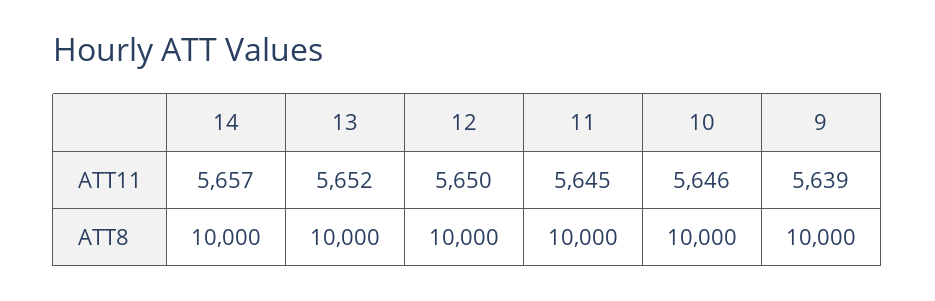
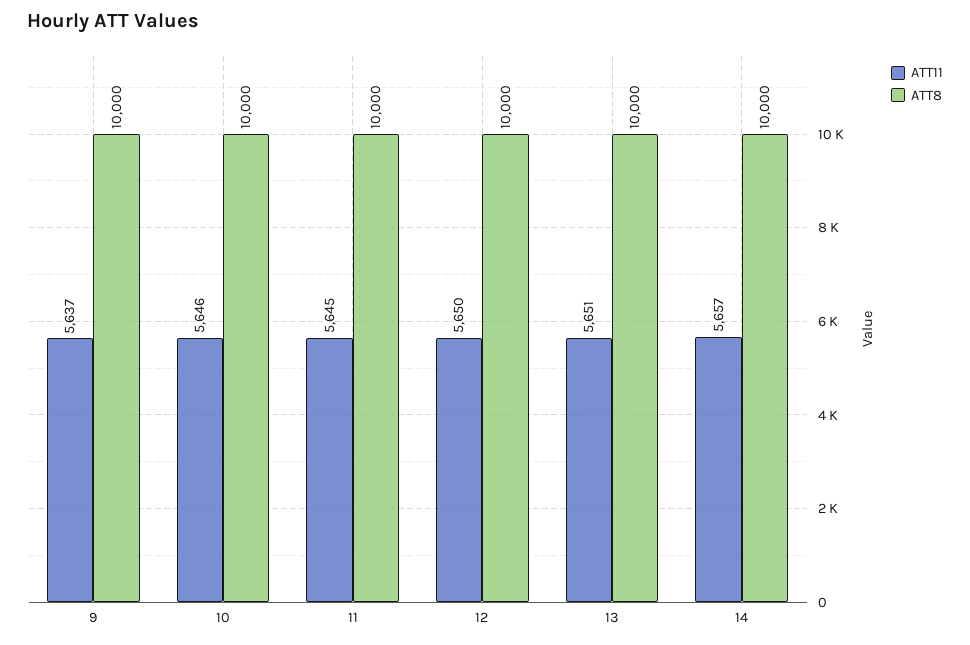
ATT11, 13: 5652 -> 5651
ATT11, 9: 5639 -> 5637

